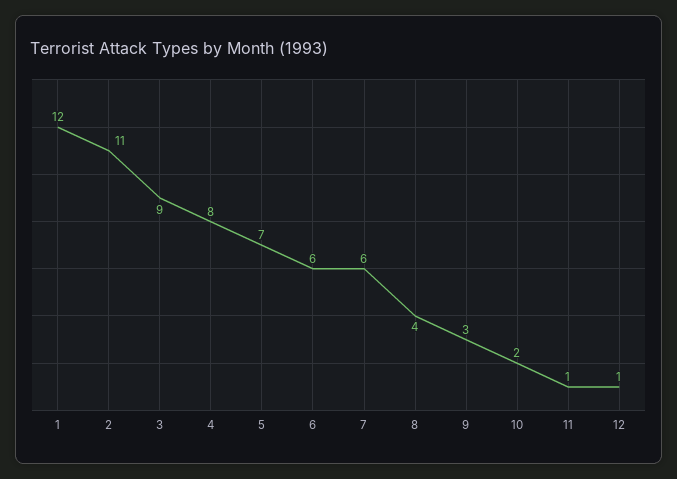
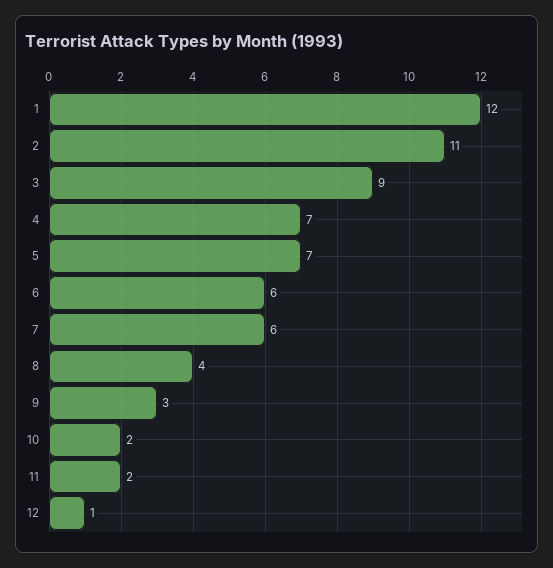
4: 8 -> 7
11: 1 -> 2

